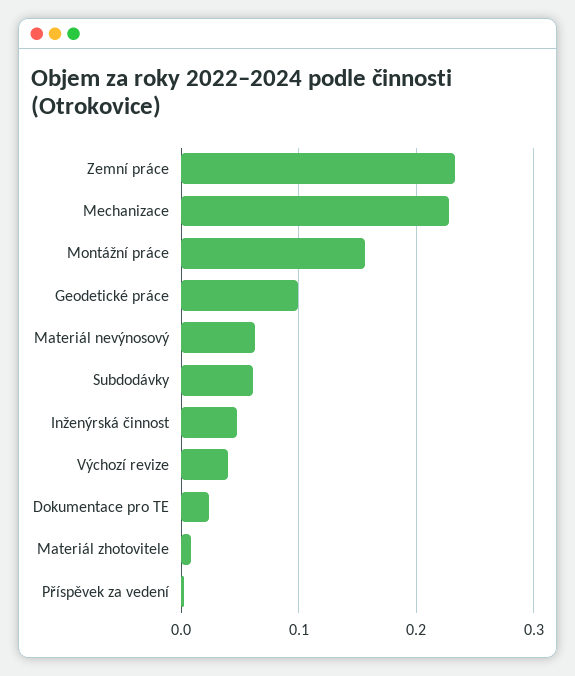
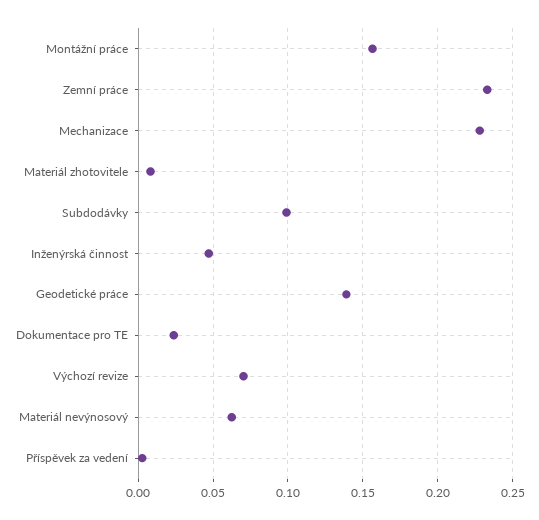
Geodetické práce: 0.1 -> 0.14
Subdodávky: 0.06 -> 0.1
Výchozí revize: 0.04 -> 0.07

